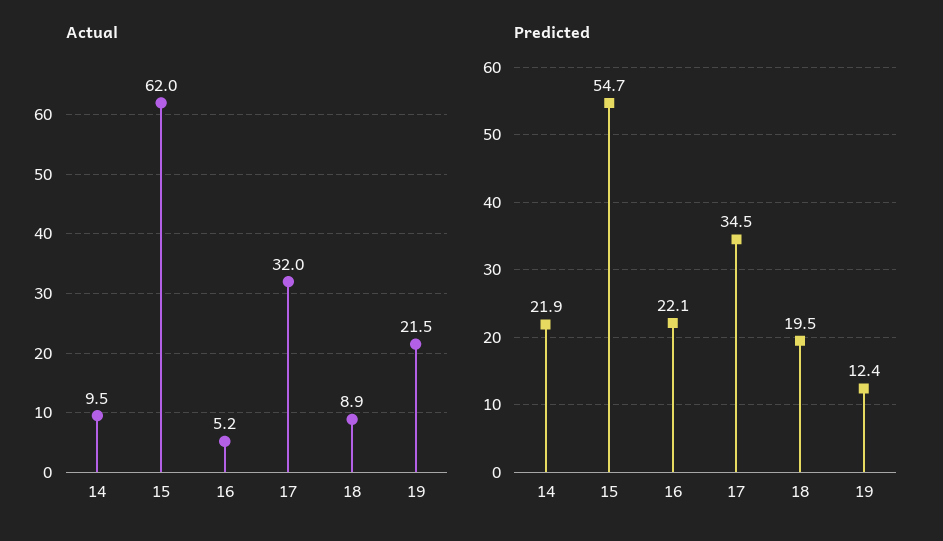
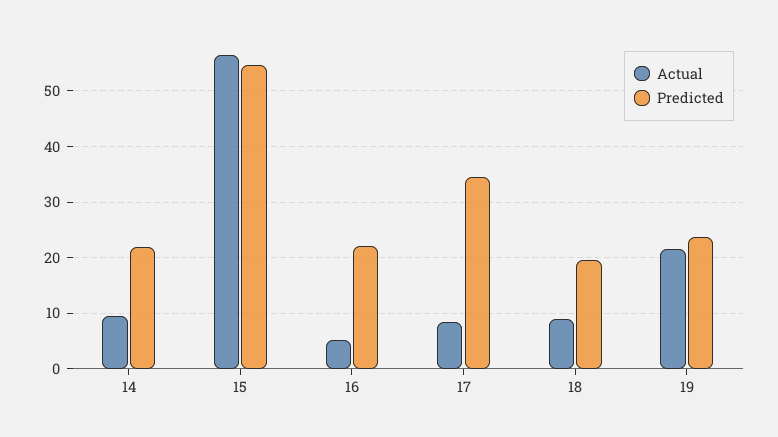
Actual, 15: 62 -> 56
Actual, 17: 32 -> 8
Predicted, 19: 12.4 -> 24

